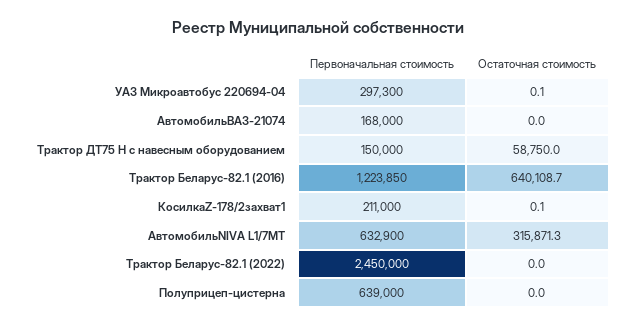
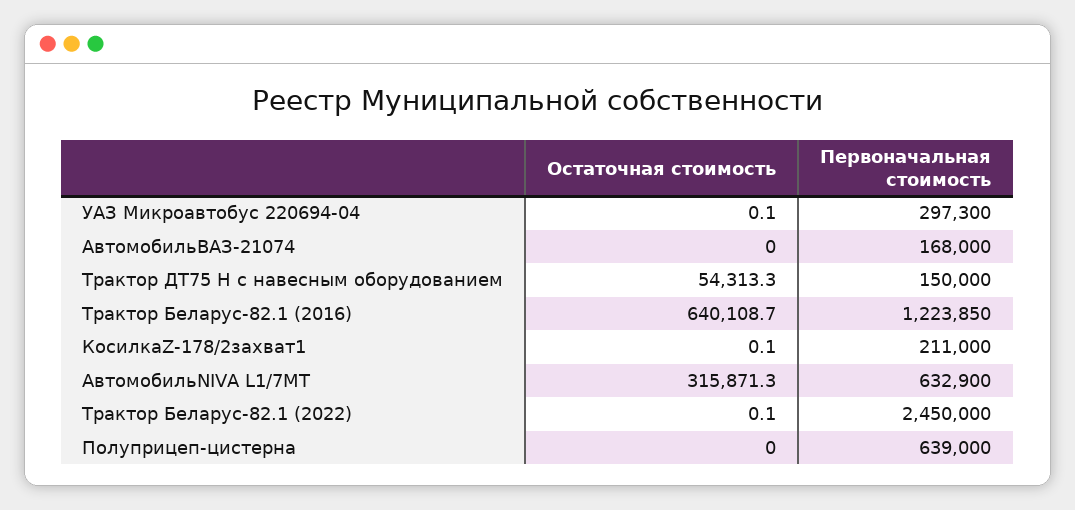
Остаточная стоимость, Трактор ДТ75 Н с навесным оборудованием: 58750 -> 54313.3
Остаточная стоимость, Трактор Беларус-82.1 (2022): 0 -> 0.1

